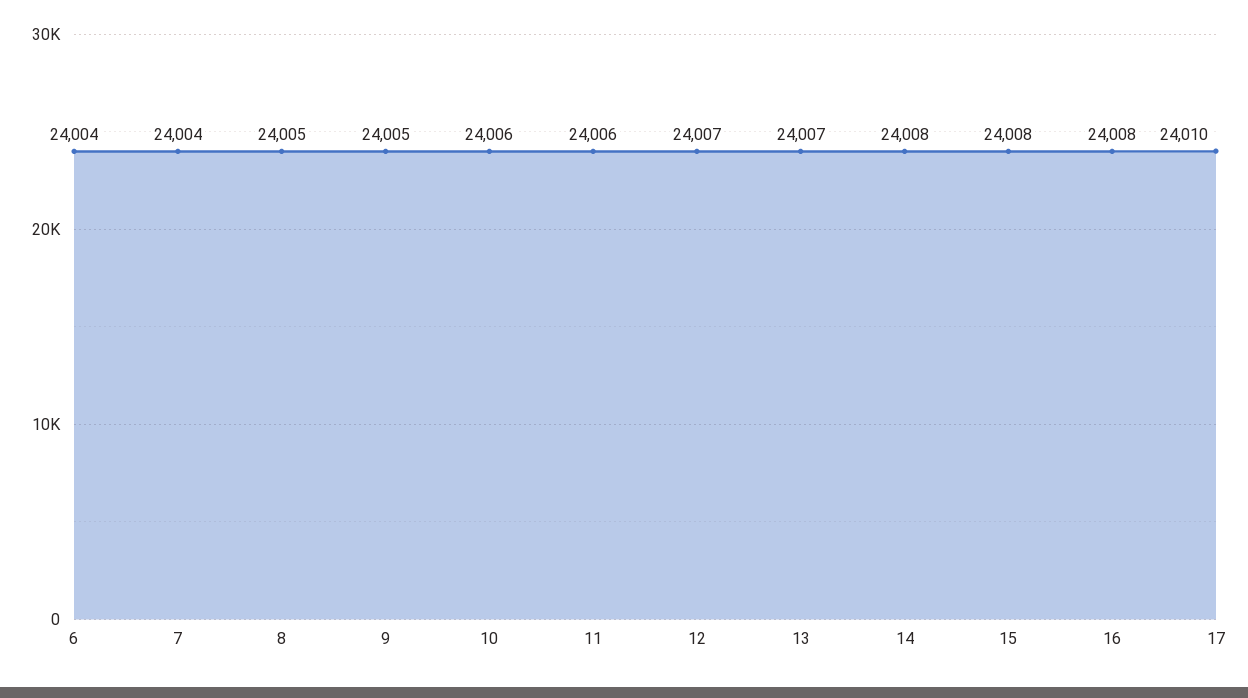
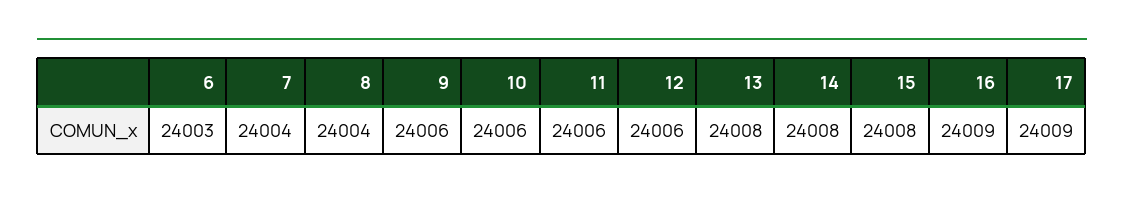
6: 24004 -> 24003
8: 24005 -> 24004
9: 24005 -> 24006
12: 24007 -> 24006
13: 24007 -> 24008
16: 24008 -> 24009
17: 24010 -> 24009

